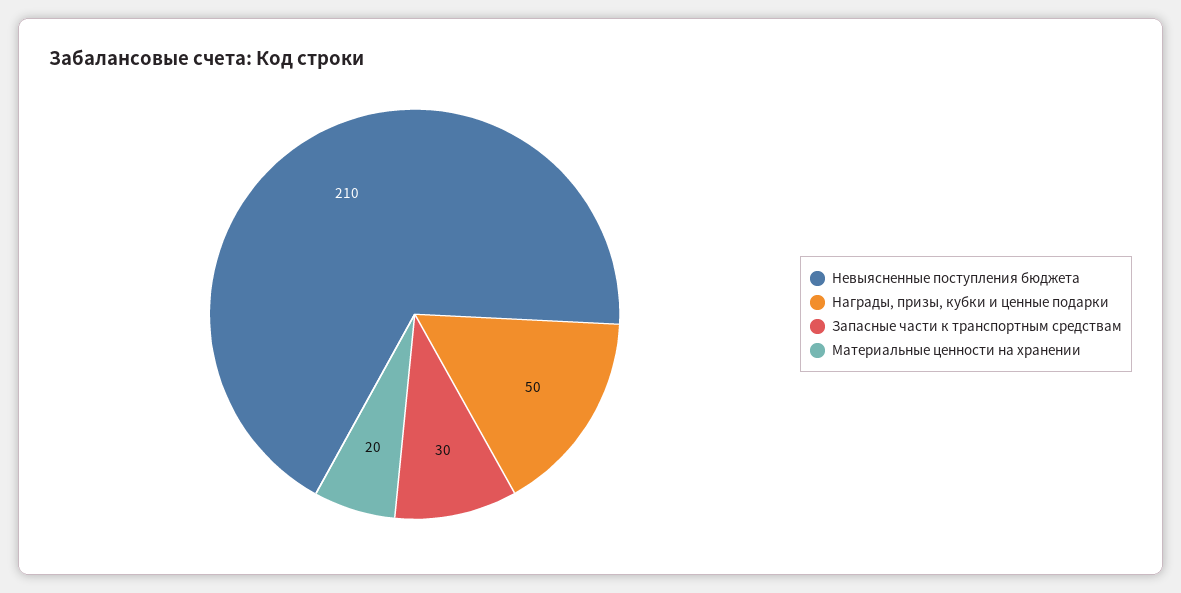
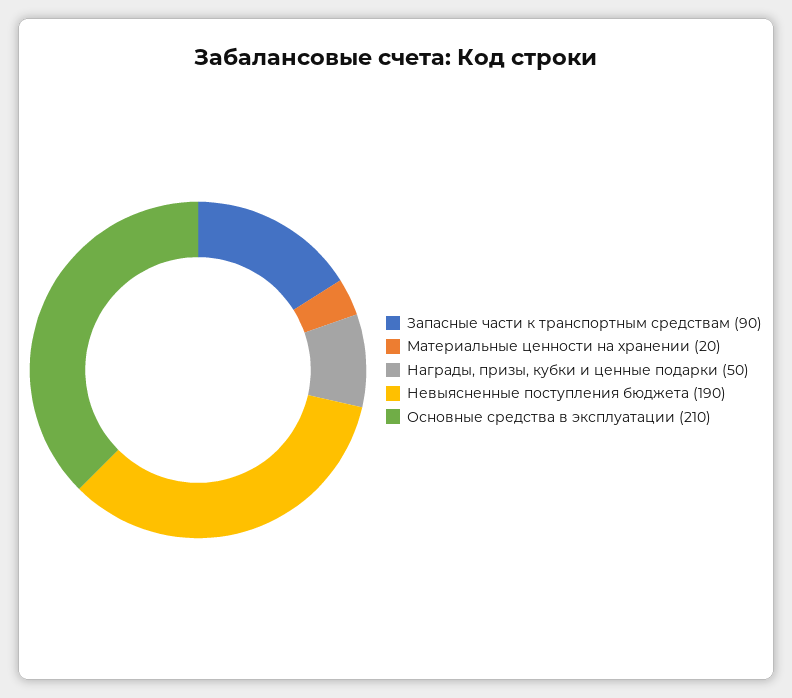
Невыясненные поступления бюджета: 210 -> 190
Запасные части к транспортным средствам: 30 -> 90
Основные средства в эксплуатации: none -> 210

